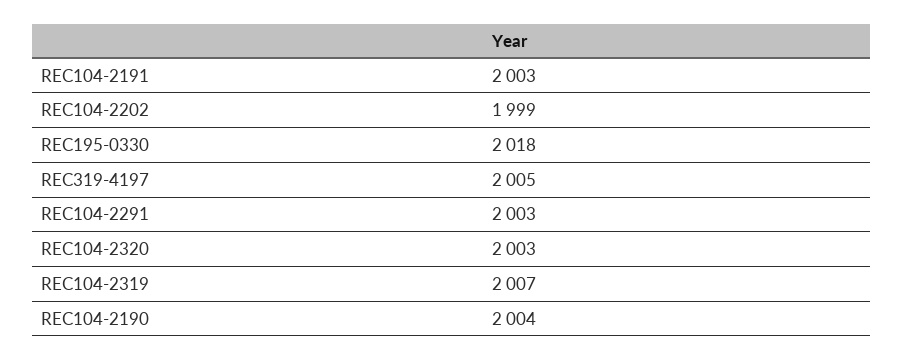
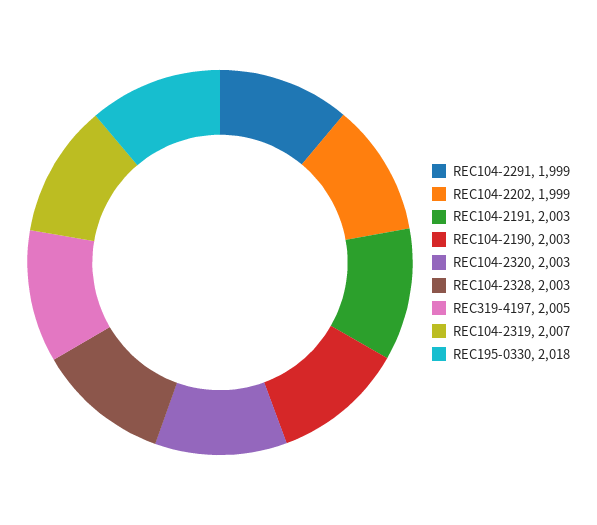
REC104-2291: 2003 -> 1999
REC104-2190: 2004 -> 2003
REC104-2328: none -> 2003

